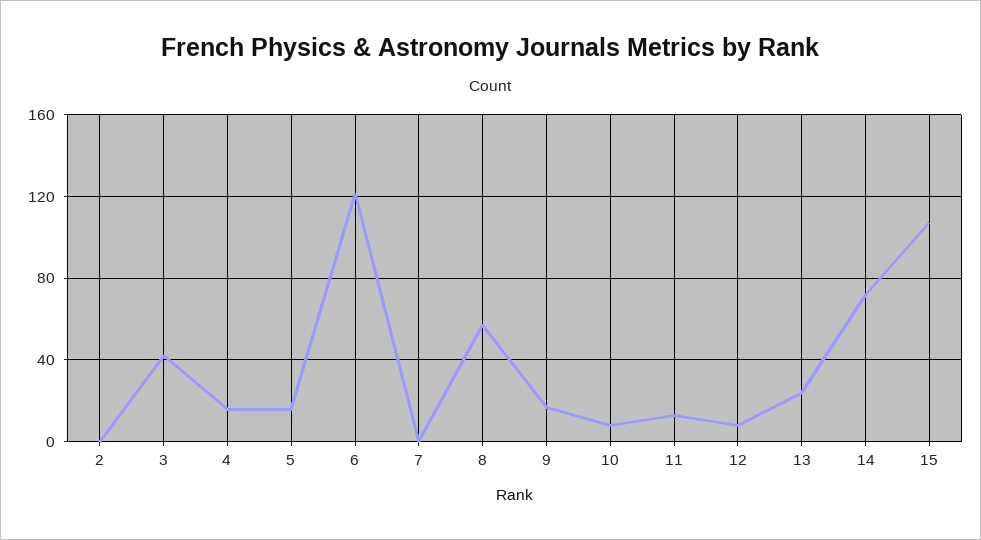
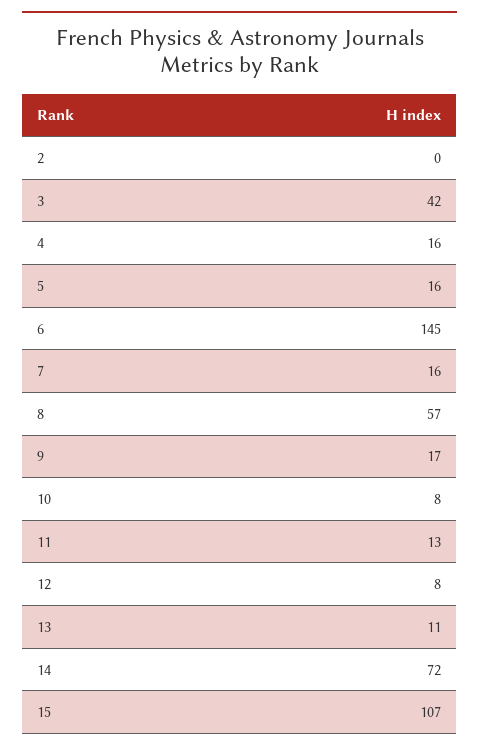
6: 120 -> 145
7: 0 -> 16
13: 25 -> 11

